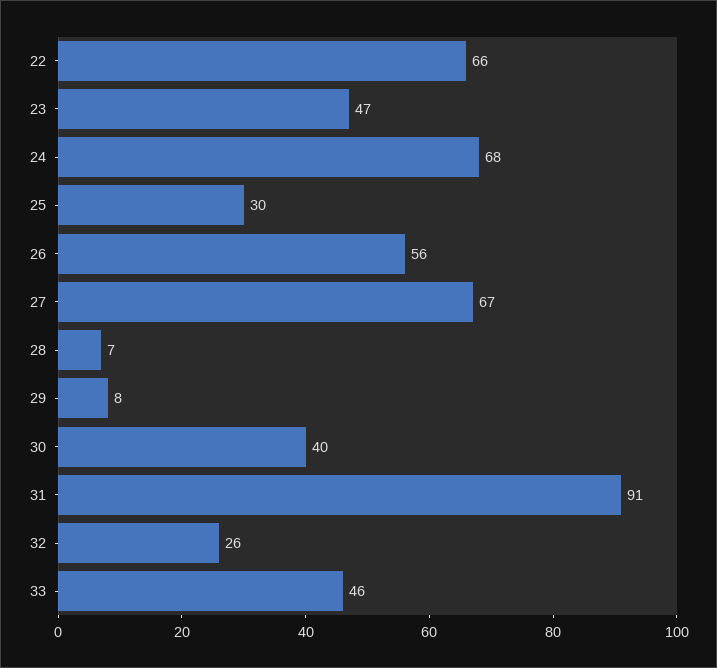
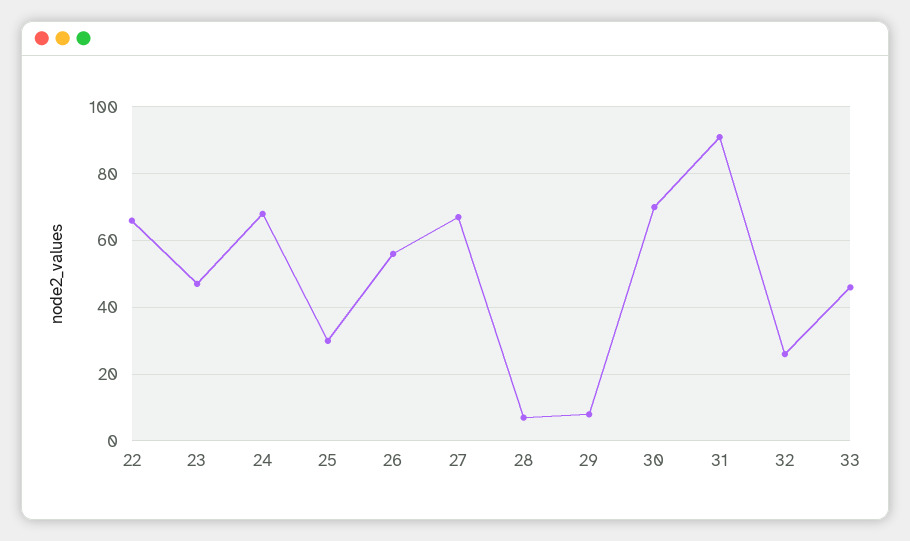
30: 40 -> 70

